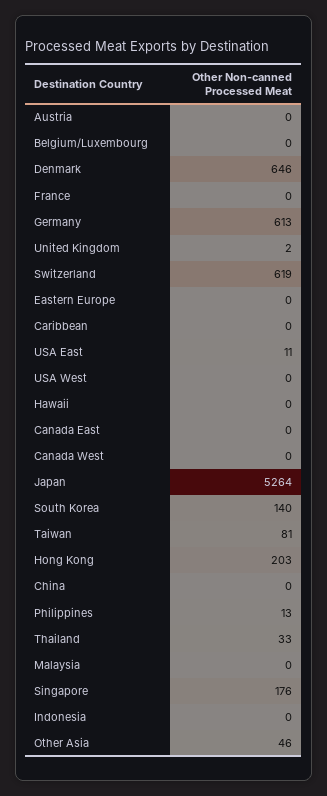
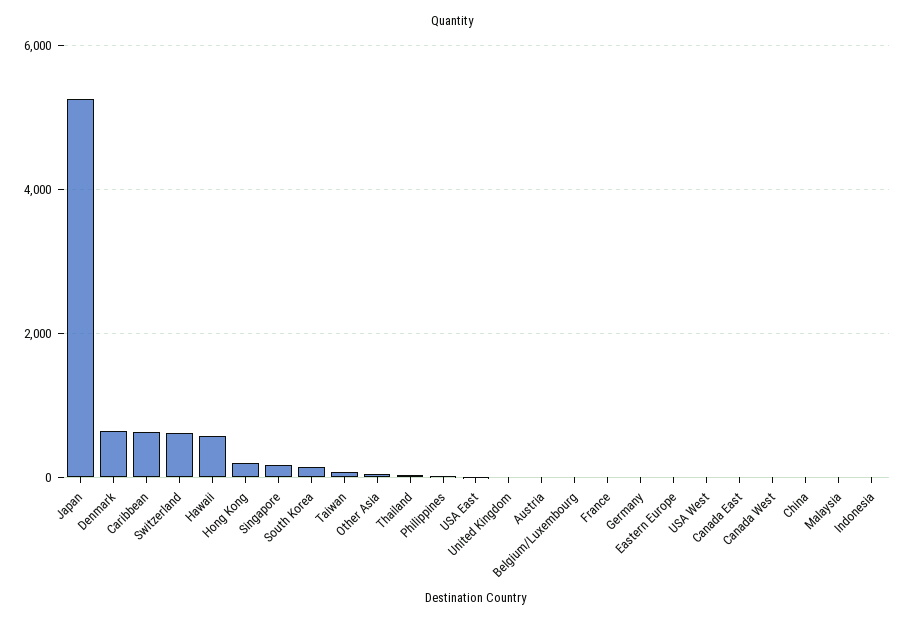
Germany: 613 -> 0
Caribbean: 0 -> 600
Hawaii: 0 -> 600

